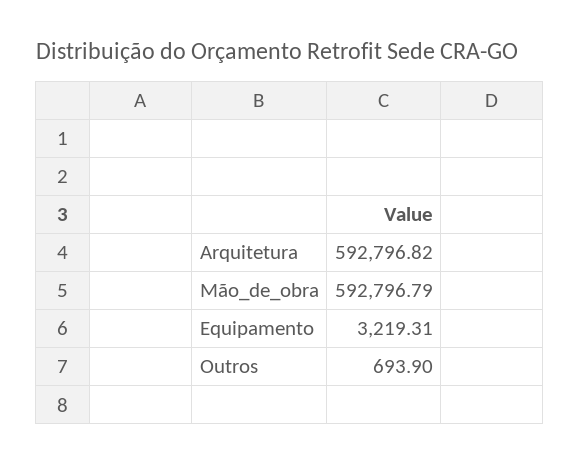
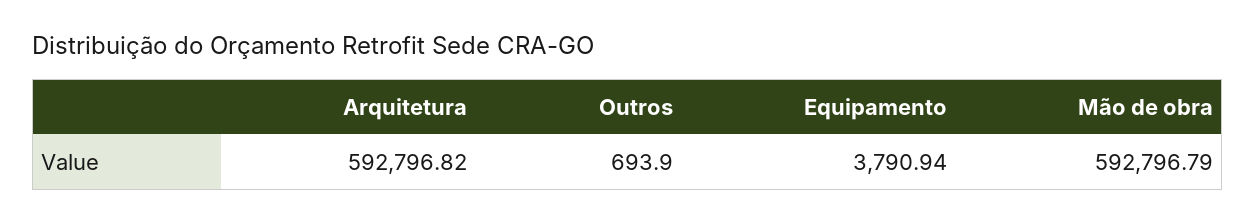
Equipamento: 3219.31 -> 3790.94

